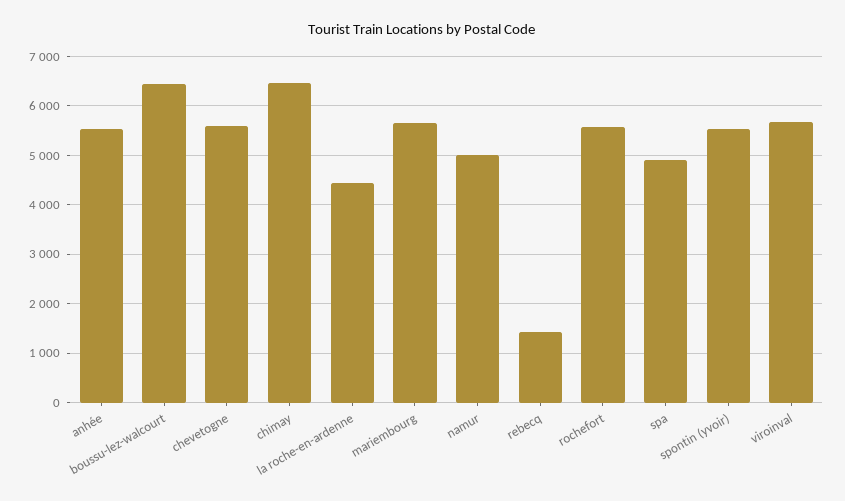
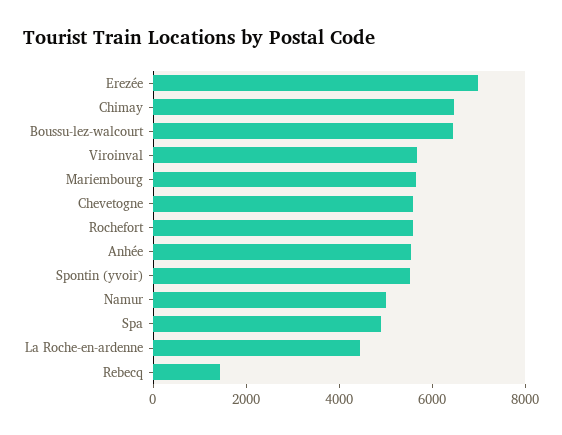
Erezée: none -> 7000

